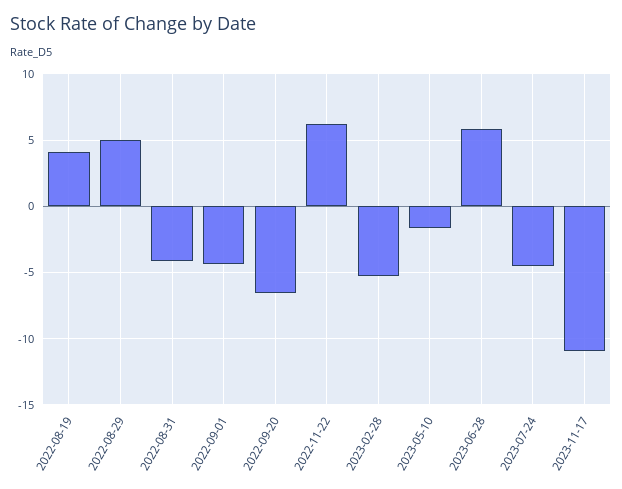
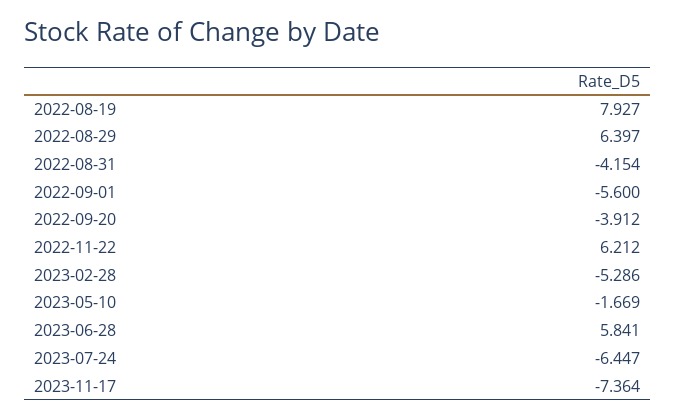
2022-08-19: 4 -> 7.927
2022-08-29: 5 -> 6.397
2022-09-01: -4.5 -> -5.6
2022-09-20: -6.5 -> -3.912
2023-07-24: -4.5 -> -6.447
2023-11-17: -11 -> -7.364

